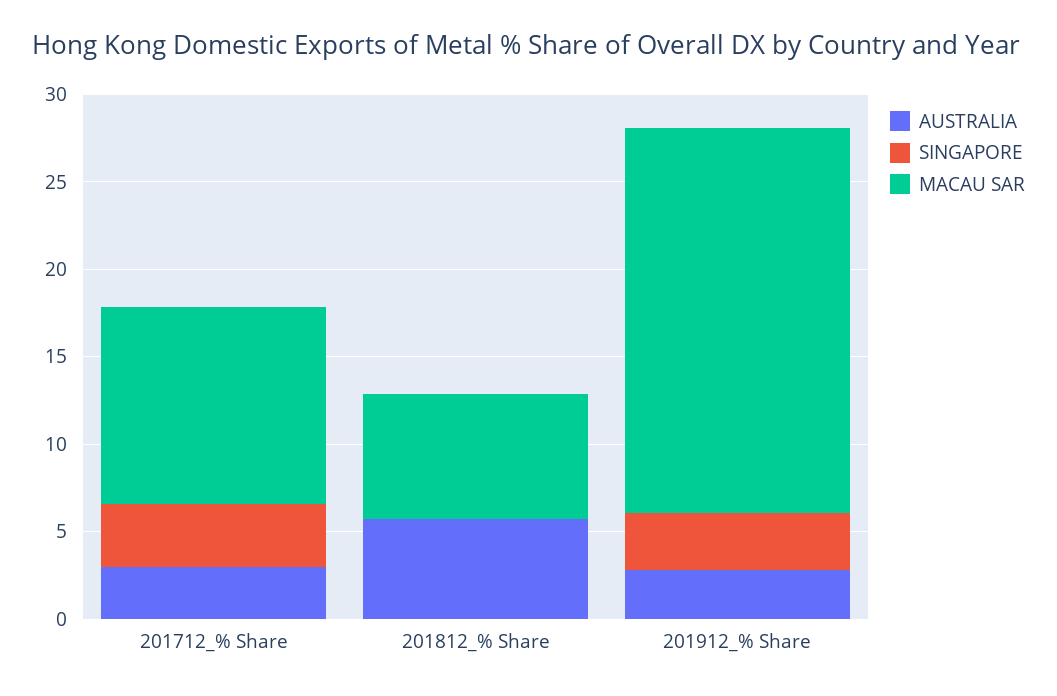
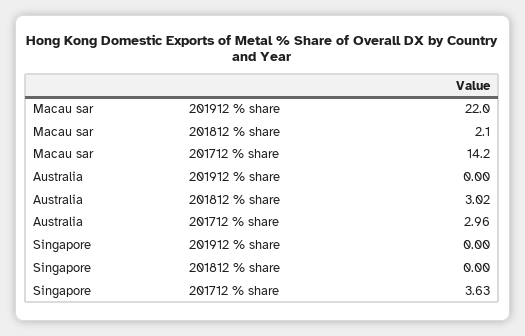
MACAU SAR, 201712_% Share: 11 -> 14.2
AUSTRALIA, 201812_% Share: 6 -> 3.02
MACAU SAR, 201812_% Share: 7 -> 2.1
AUSTRALIA, 201912_% Share: 3 -> 0
SINGAPORE, 201912_% Share: 3 -> 0

